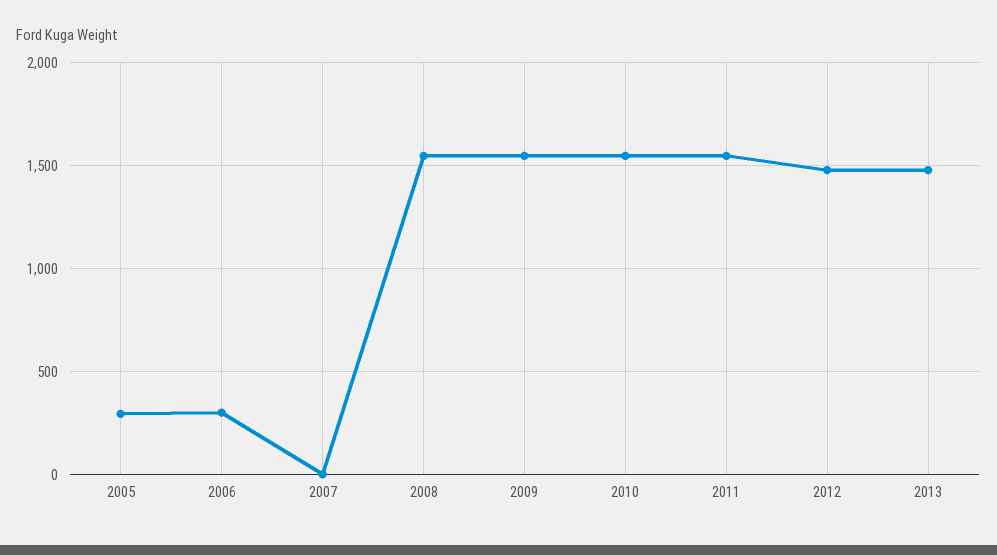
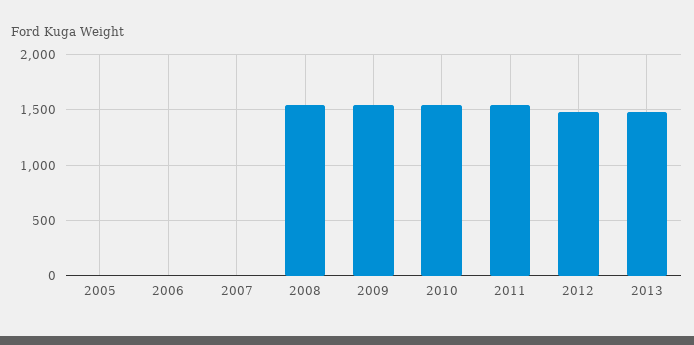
2005: 300 -> 0
2006: 300 -> 0

